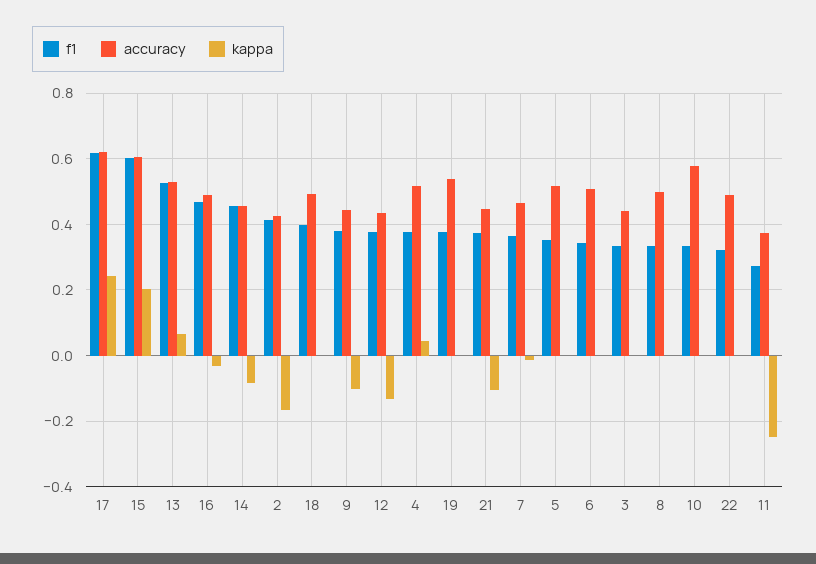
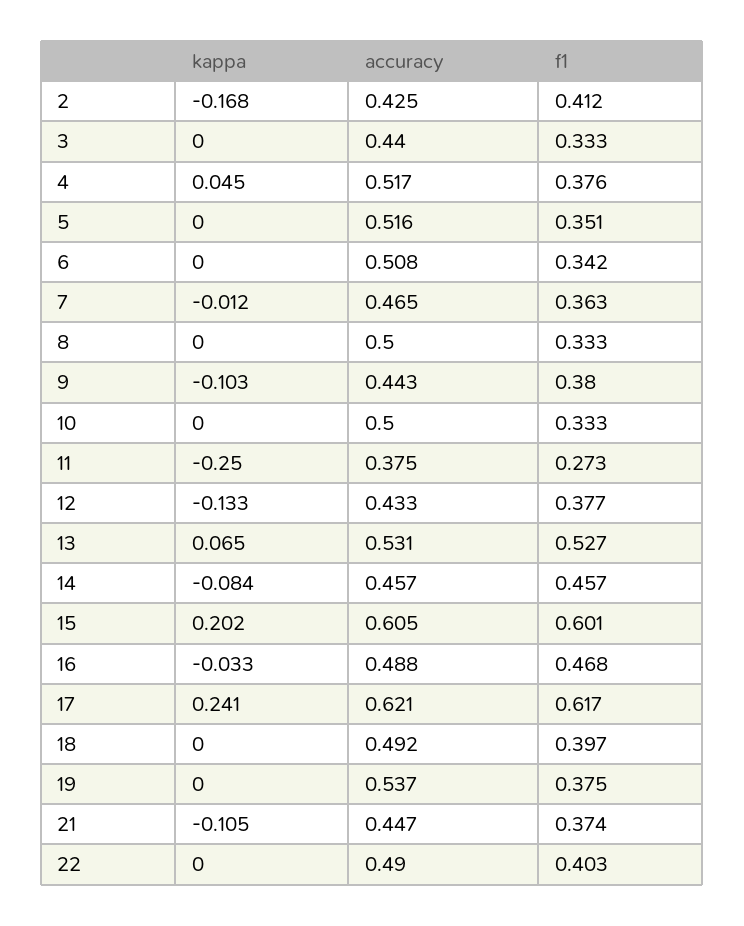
accuracy, 10: 0.58 -> 0.5
f1, 22: 0.32 -> 0.403

